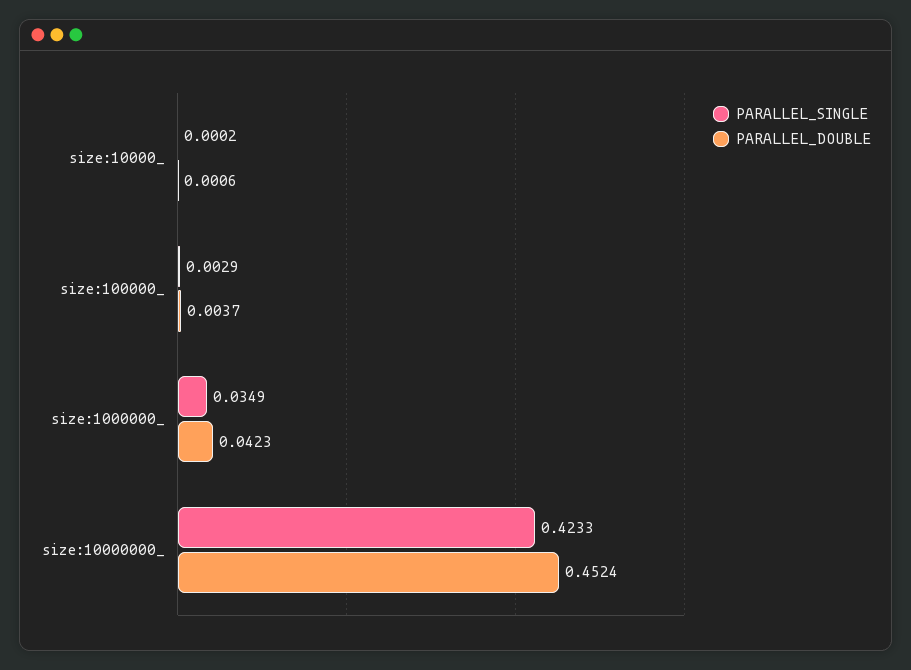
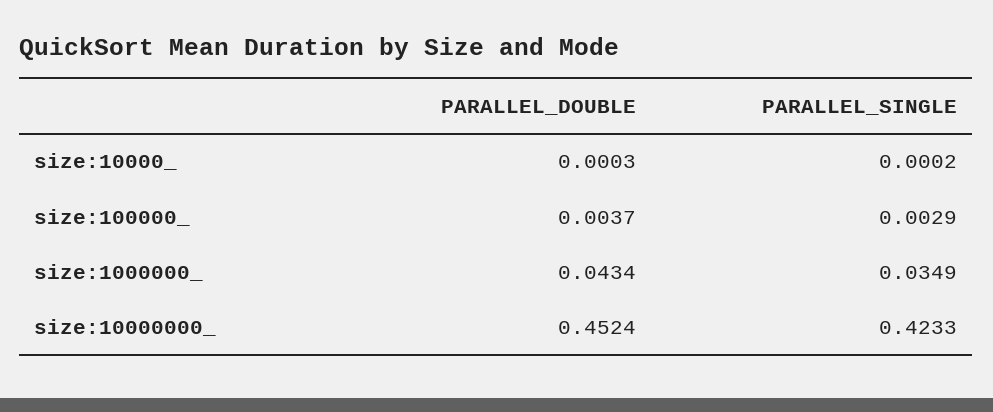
PARALLEL_DOUBLE, size:10000_: 0.0006 -> 0.0003
PARALLEL_DOUBLE, size:1000000_: 0.0423 -> 0.0434

